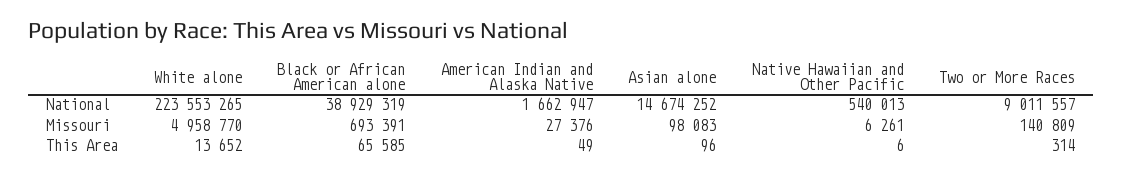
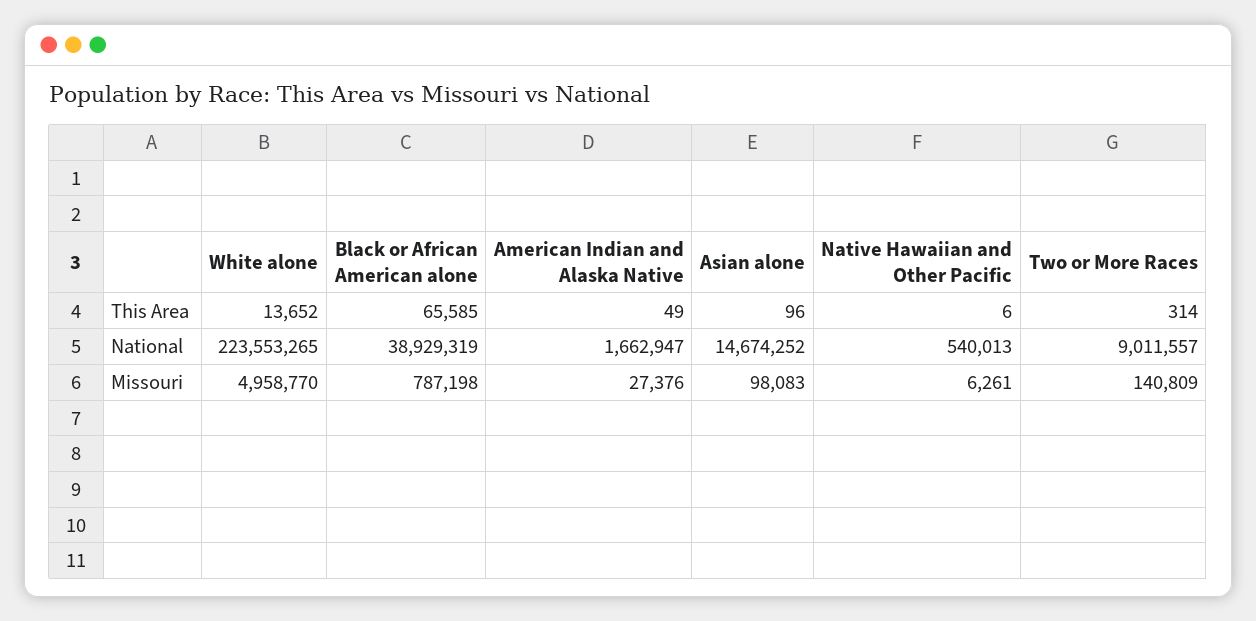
Black or African American alone, Missouri: 693391 -> 787198

